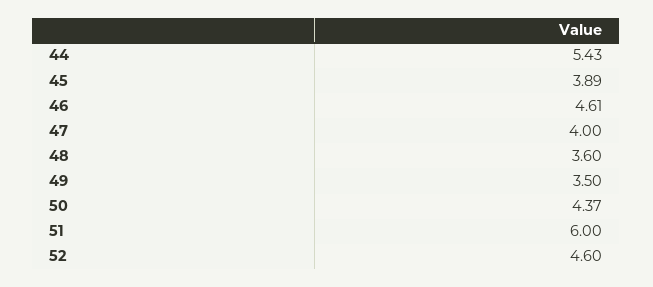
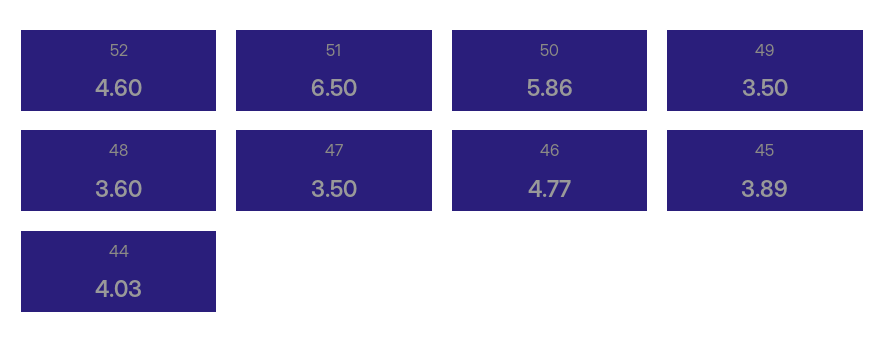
44: 5.43 -> 4.03
46: 4.61 -> 4.77
47: 4 -> 3.5
50: 4.37 -> 5.86
51: 6 -> 6.5

